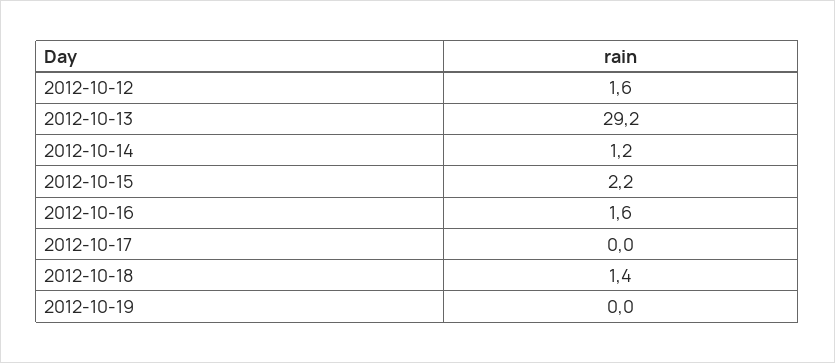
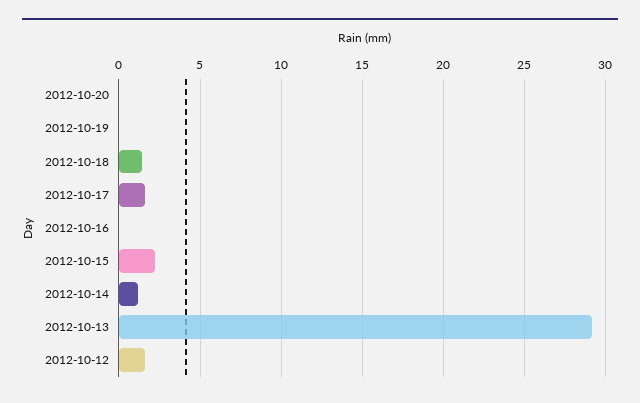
2012-10-16: 1.6 -> 0
2012-10-17: 0 -> 1.5
2012-10-20: none -> 0

